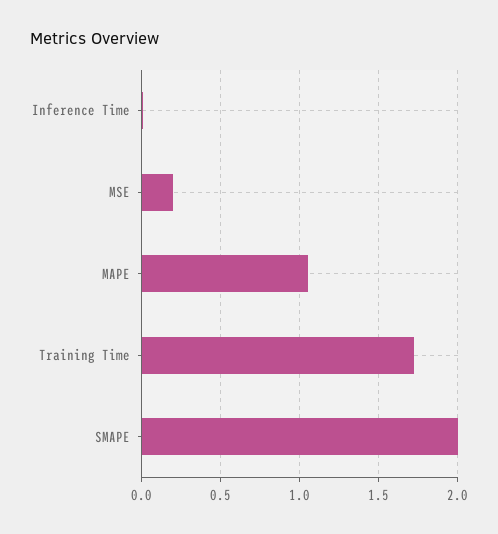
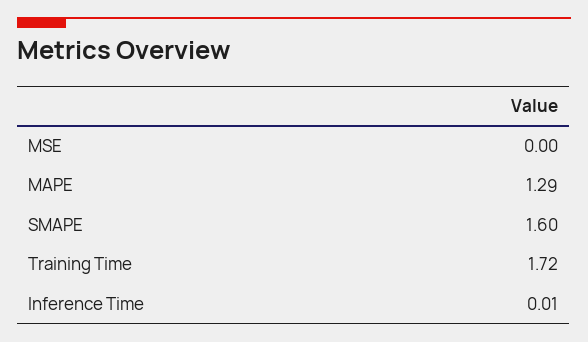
MSE: 0.2 -> 0
MAPE: 1.05 -> 1.29
SMAPE: 2 -> 1.6

